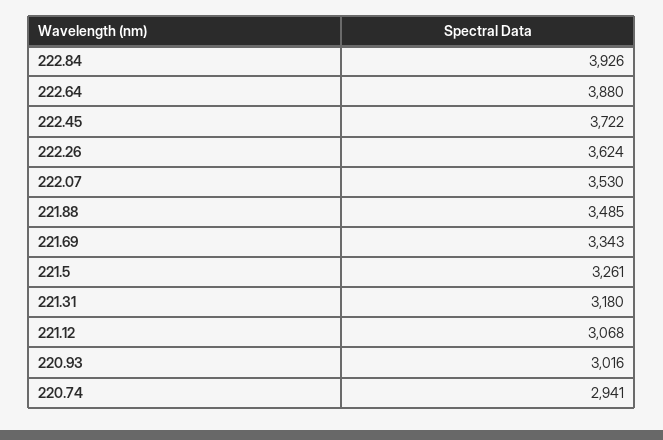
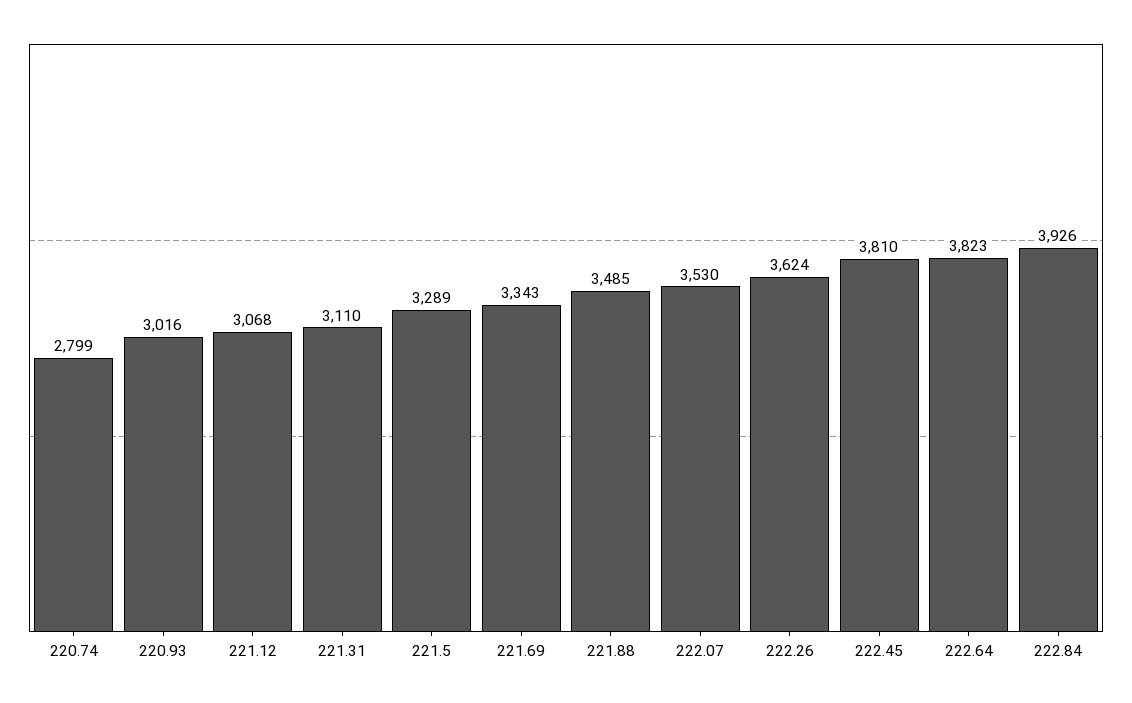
222.64: 3880 -> 3823
222.45: 3722 -> 3810
221.5: 3261 -> 3289
221.31: 3180 -> 3110
220.74: 2941 -> 2799

